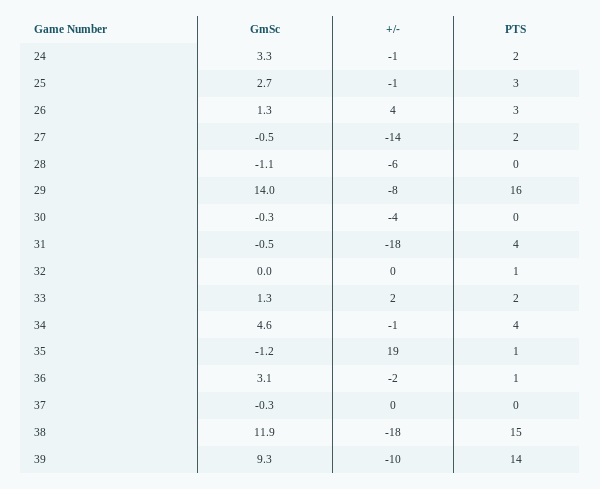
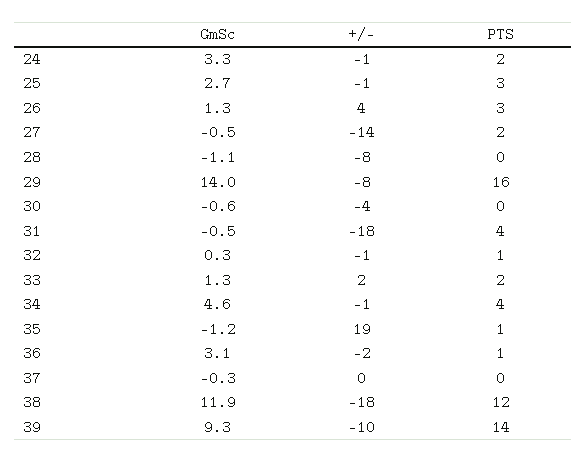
+/-, 28: -6 -> -8
GmSc, 30: -0.3 -> -0.6
GmSc, 32: 0 -> 0.3
+/-, 32: 0 -> -1
PTS, 38: 15 -> 12

